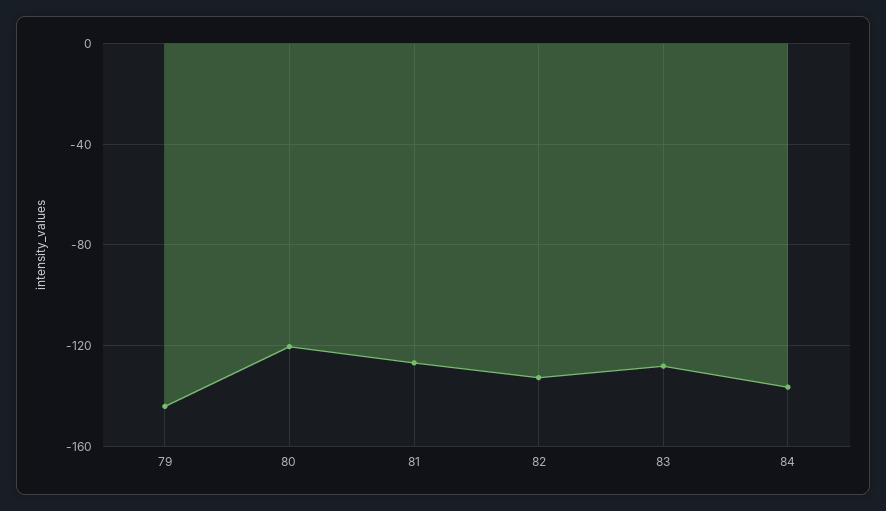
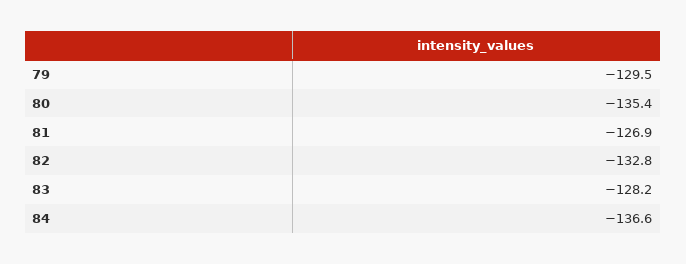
79: -145 -> -129.5
80: -120 -> -135.4

